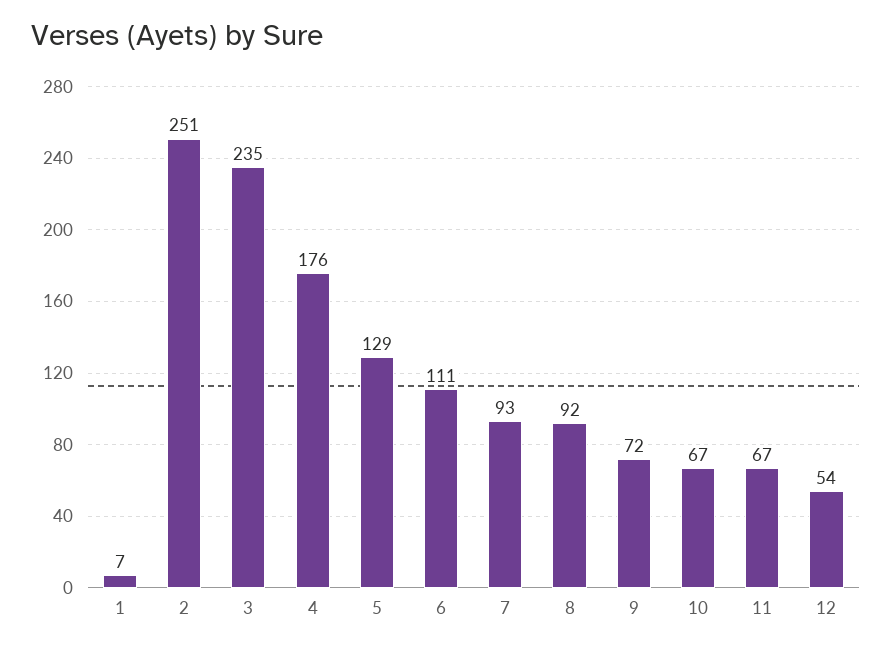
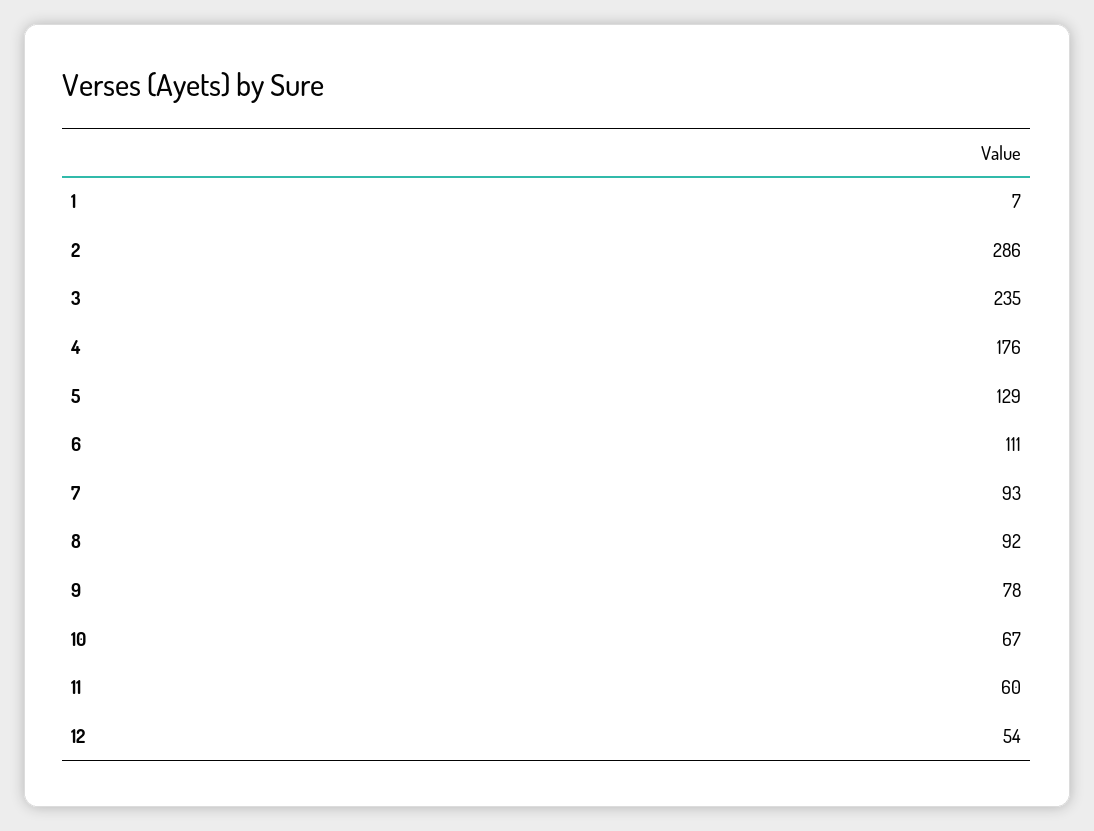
2: 251 -> 286
9: 72 -> 78
11: 67 -> 60

